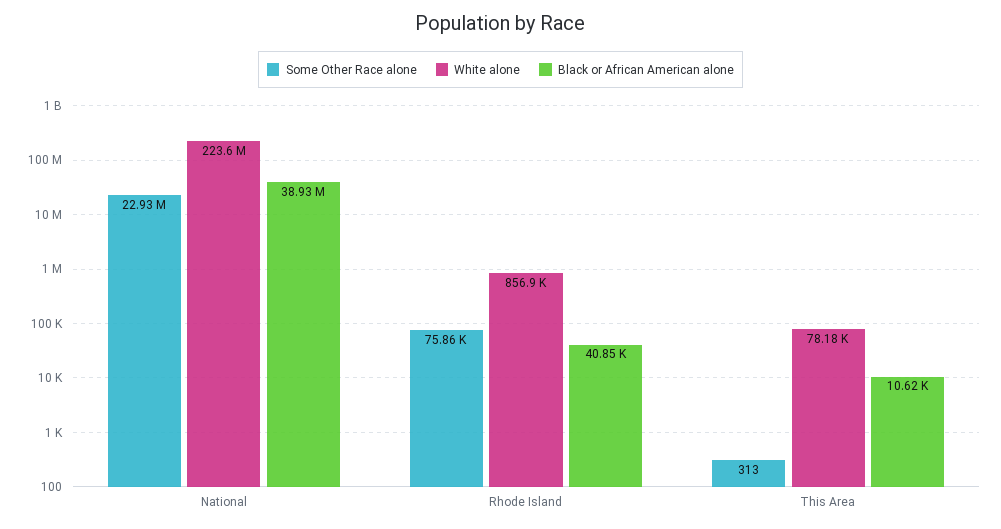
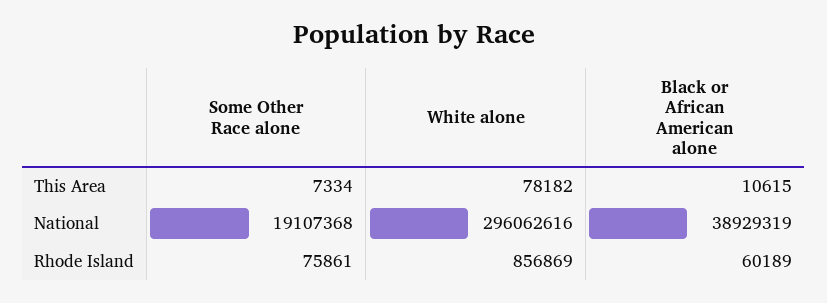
Some Other Race alone, National: 22930000 -> 19107368
White alone, National: 223600000 -> 296062616
Black or African American alone, Rhode Island: 40850 -> 60189
Some Other Race alone, This Area: 313 -> 7334

